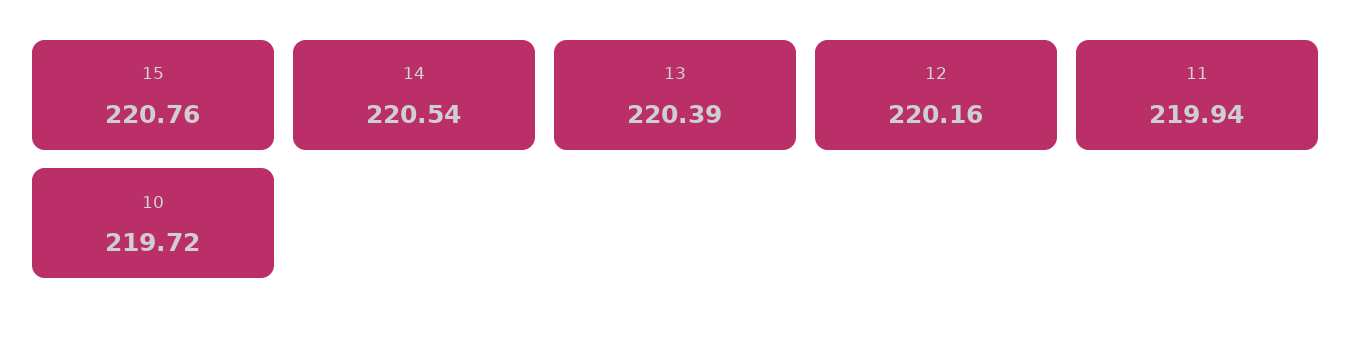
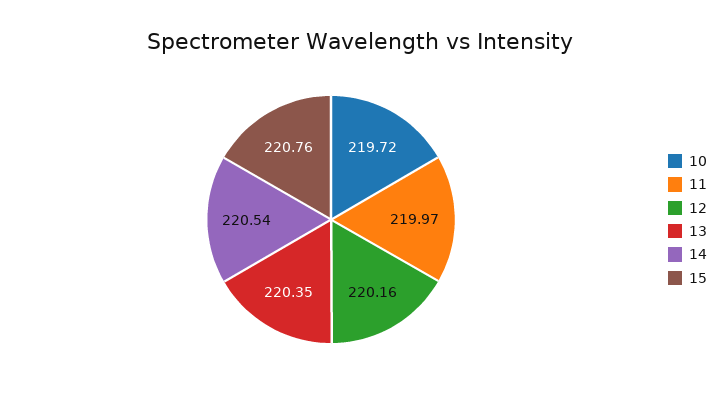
13: 220.39 -> 220.35
11: 219.94 -> 219.97

